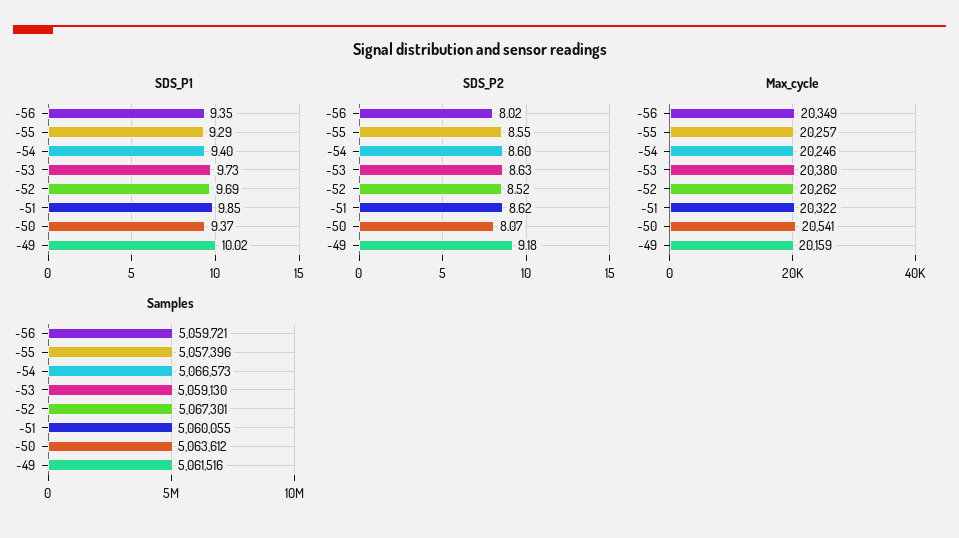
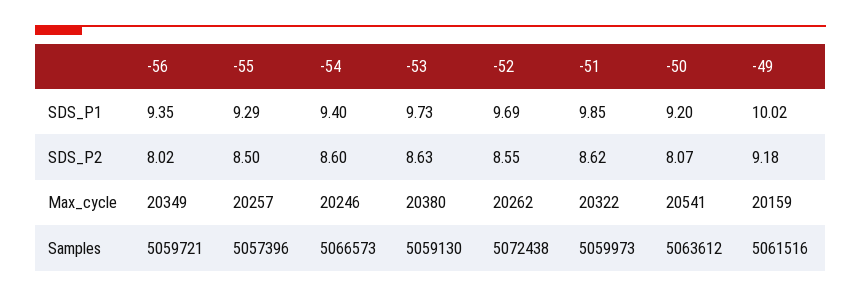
SDS_P1, -50: 9.37 -> 9.2
SDS_P2, -55: 8.55 -> 8.5
SDS_P2, -52: 8.52 -> 8.55
Samples, -52: 5067301 -> 5072438
Samples, -51: 5060055 -> 5059973

